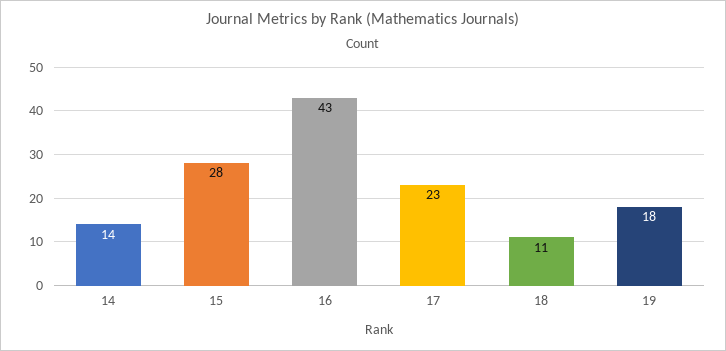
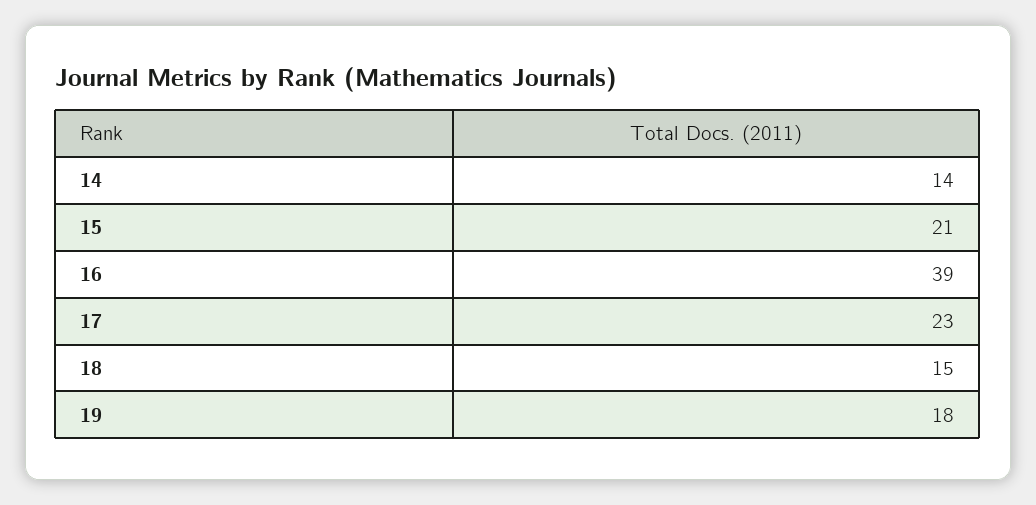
15: 28 -> 21
16: 43 -> 39
18: 11 -> 15

